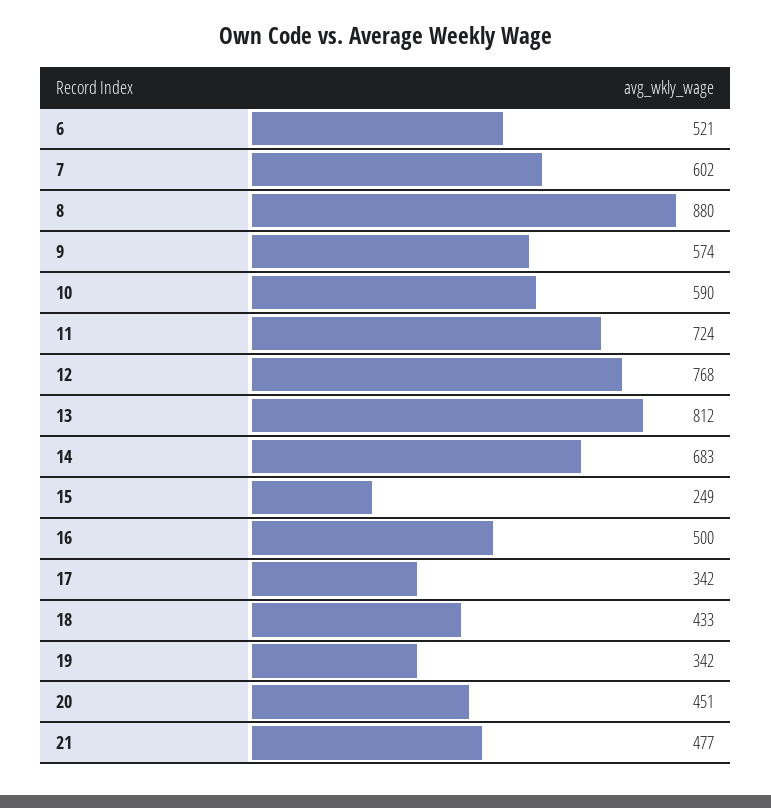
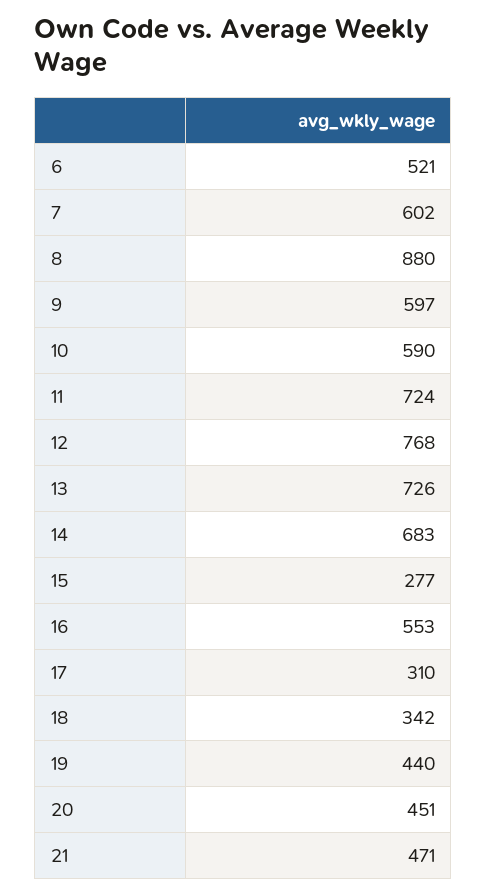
9: 574 -> 597
13: 812 -> 726
15: 249 -> 277
16: 500 -> 553
17: 342 -> 310
18: 433 -> 342
19: 342 -> 440
21: 477 -> 471

